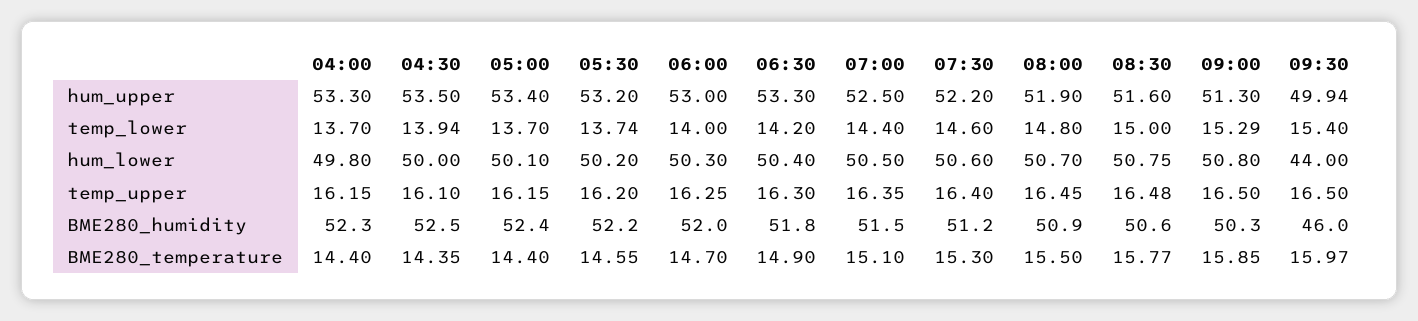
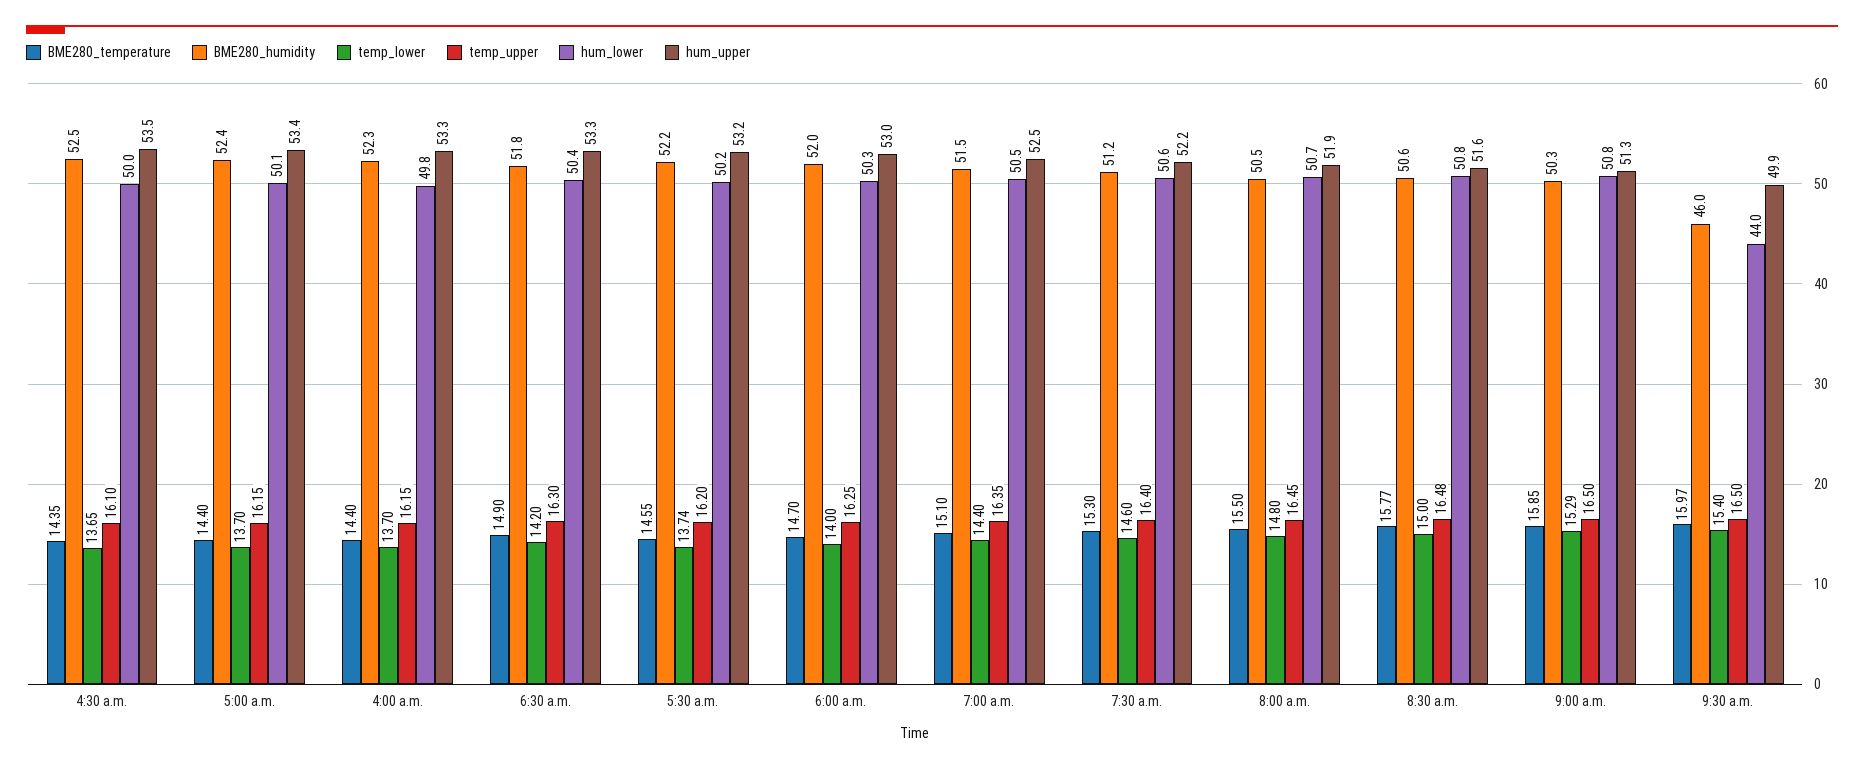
temp_lower, 04:30: 13.94 -> 13.65
BME280_humidity, 08:00: 50.9 -> 50.5

